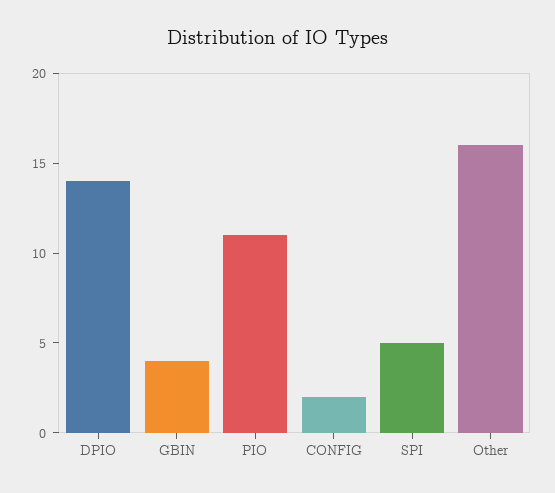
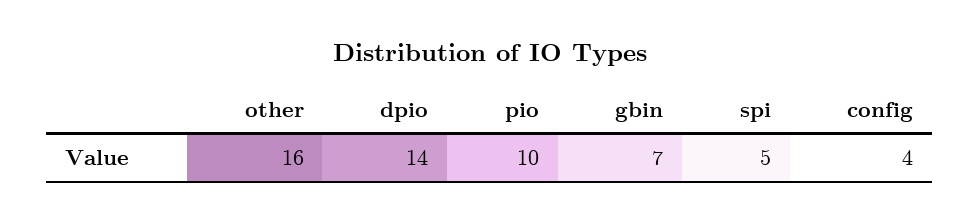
GBIN: 4 -> 7
PIO: 11 -> 10
CONFIG: 2 -> 4

